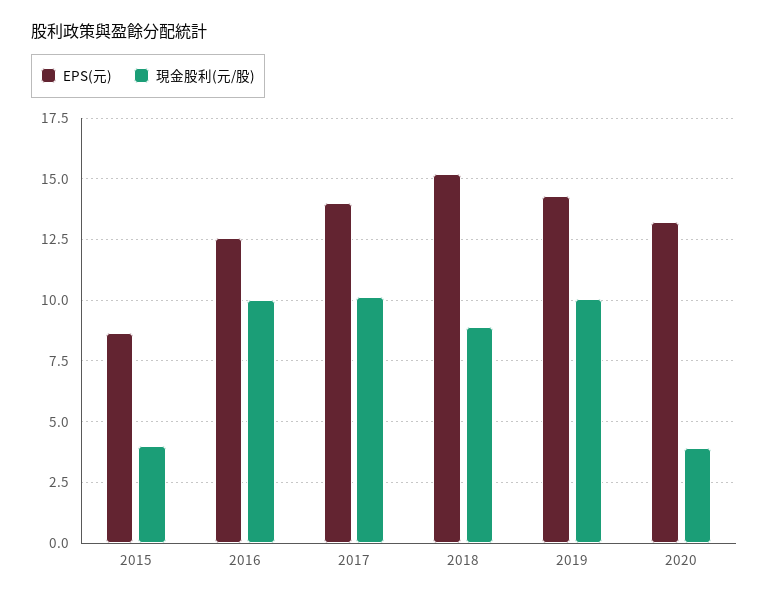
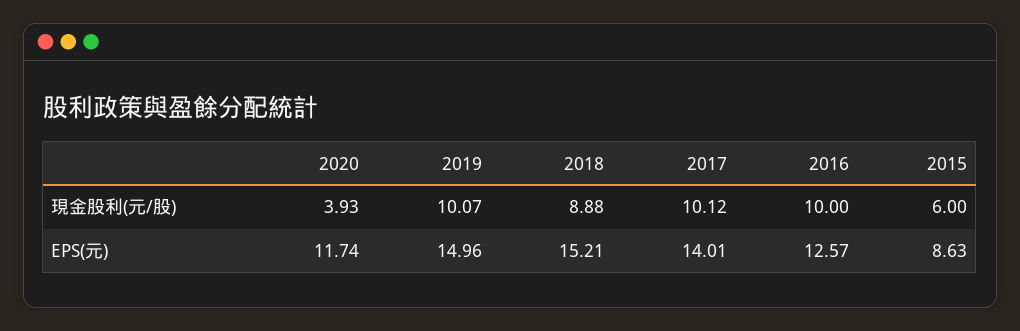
現金股利(元/股), 2015: 4 -> 6
EPS(元), 2019: 14.25 -> 14.96
EPS(元), 2020: 13.25 -> 11.74

